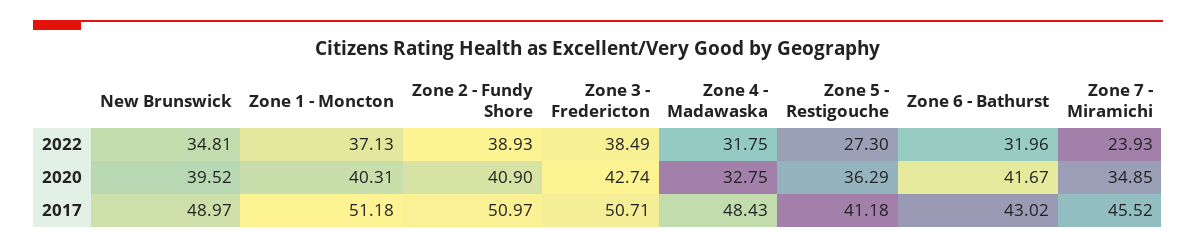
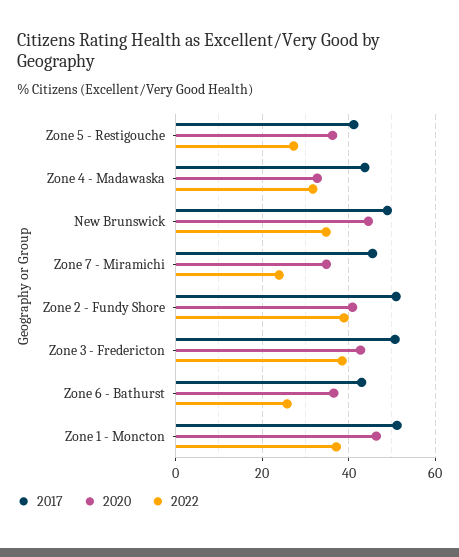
2022, Zone 6 - Bathurst: 31.96 -> 26
2020, New Brunswick: 39.52 -> 44
2020, Zone 1 - Moncton: 40.31 -> 46
2020, Zone 6 - Bathurst: 41.67 -> 36
2017, Zone 4 - Madawaska: 48.43 -> 44

